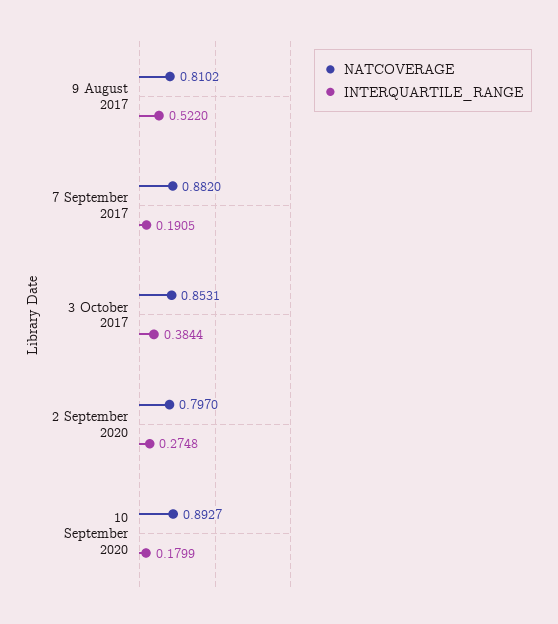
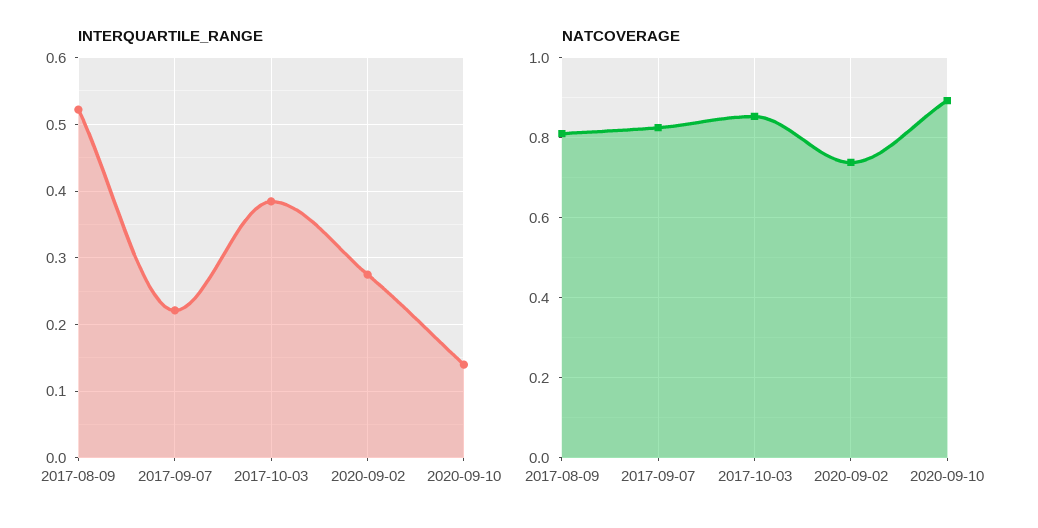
NATCOVERAGE, 7 September 2017: 0.882 -> 0.82
INTERQUARTILE_RANGE, 7 September 2017: 0.1905 -> 0.22
NATCOVERAGE, 2 September 2020: 0.797 -> 0.74
INTERQUARTILE_RANGE, 10 September 2020: 0.1799 -> 0.14

